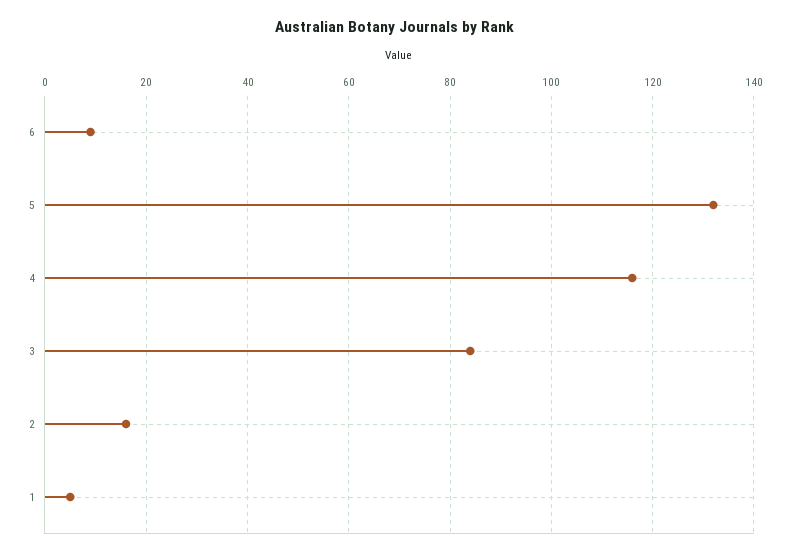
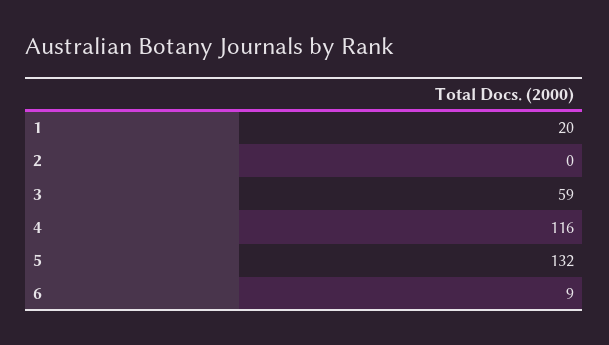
3: 85 -> 59
2: 15 -> 0
1: 5 -> 20

